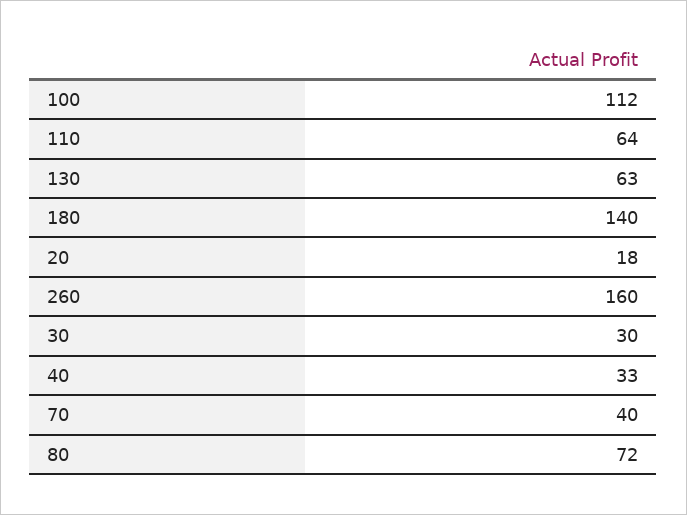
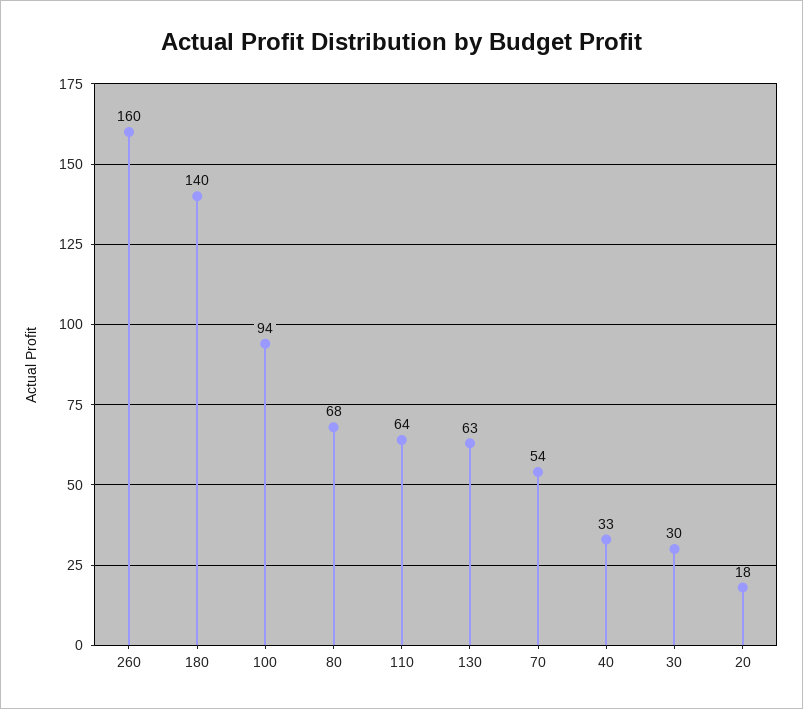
100: 112 -> 94
70: 40 -> 54
80: 72 -> 68

